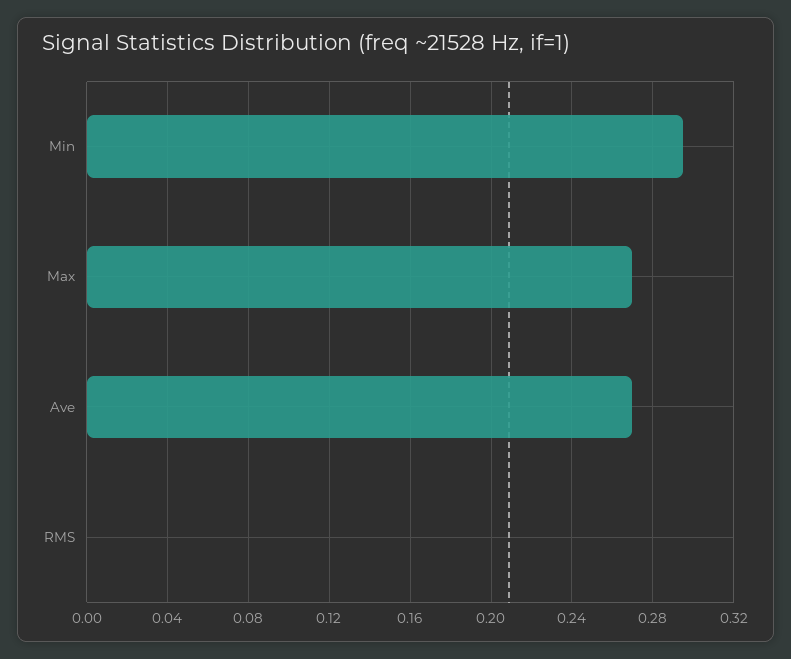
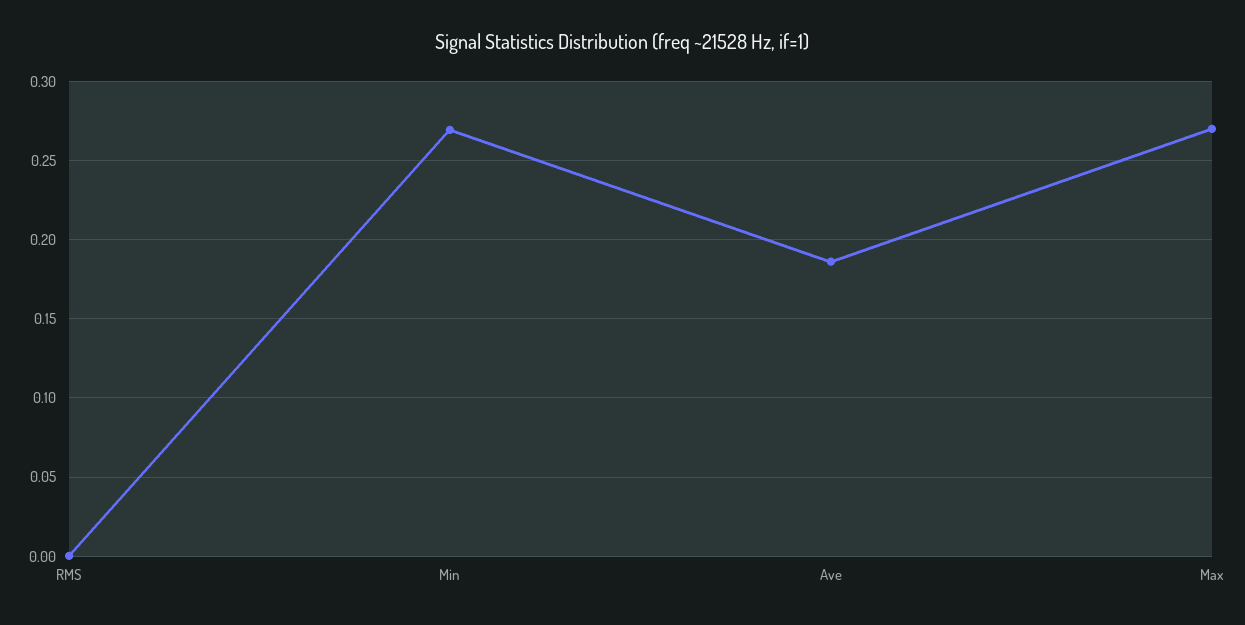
Min: 0.295 -> 0.27
Ave: 0.27 -> 0.185

